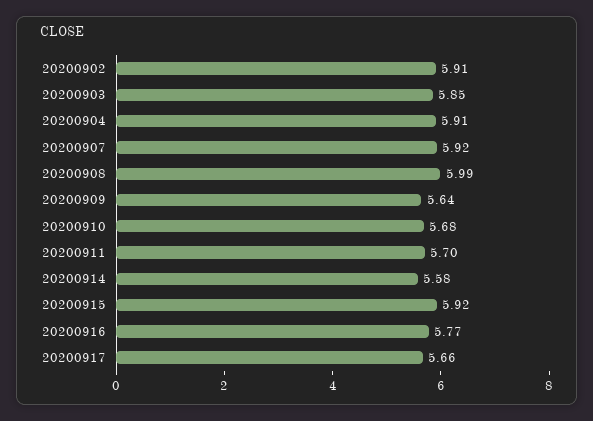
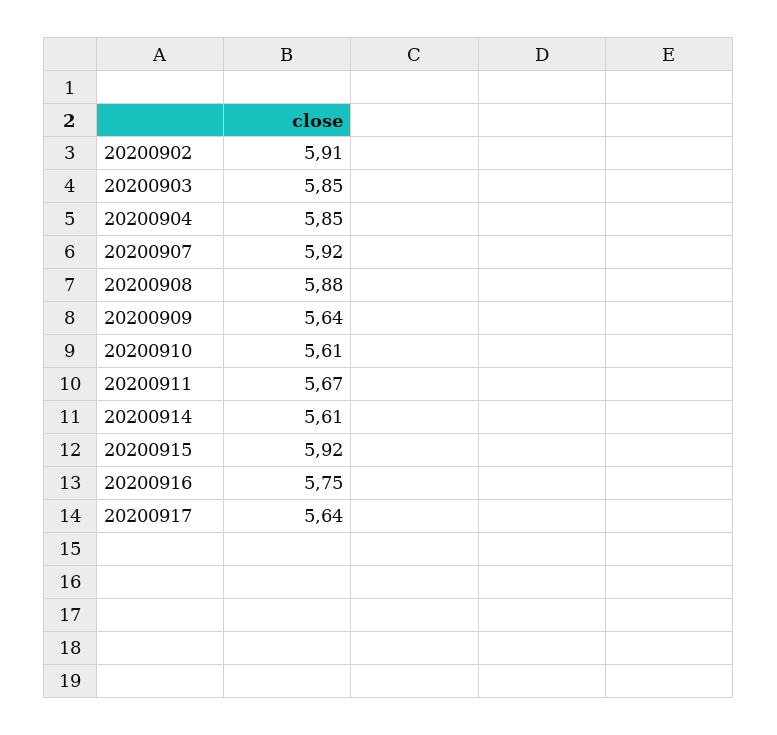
20200904: 5.91 -> 5.85
20200908: 5.99 -> 5.88
20200910: 5.68 -> 5.61
20200911: 5.7 -> 5.67
20200914: 5.58 -> 5.61
20200916: 5.77 -> 5.75
20200917: 5.66 -> 5.64

